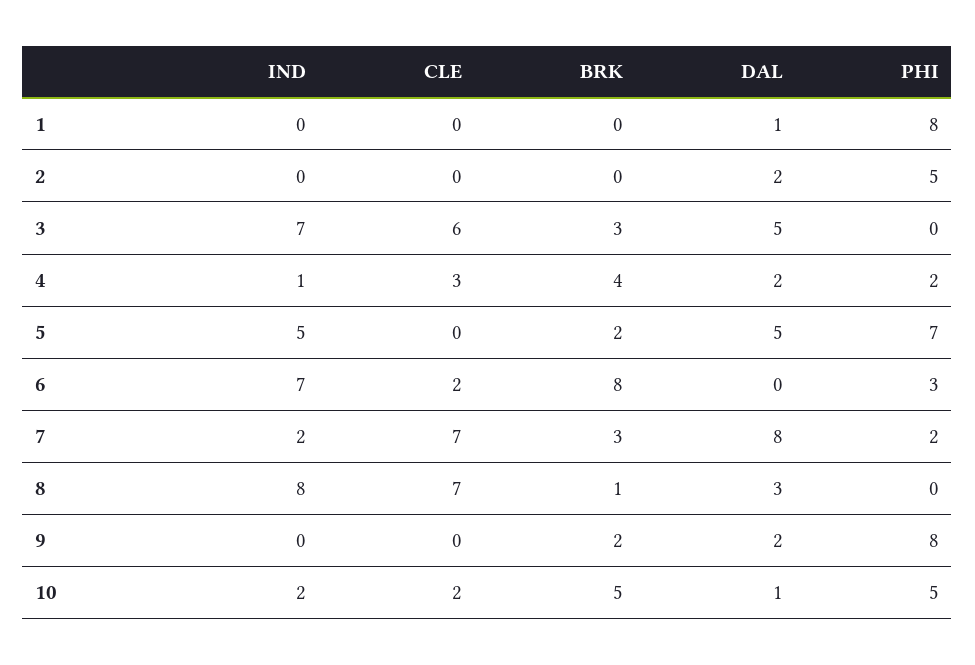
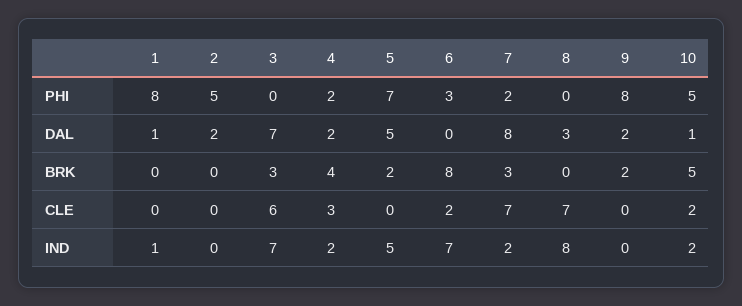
IND, 1: 0 -> 1
DAL, 3: 5 -> 7
IND, 4: 1 -> 2
BRK, 8: 1 -> 0

